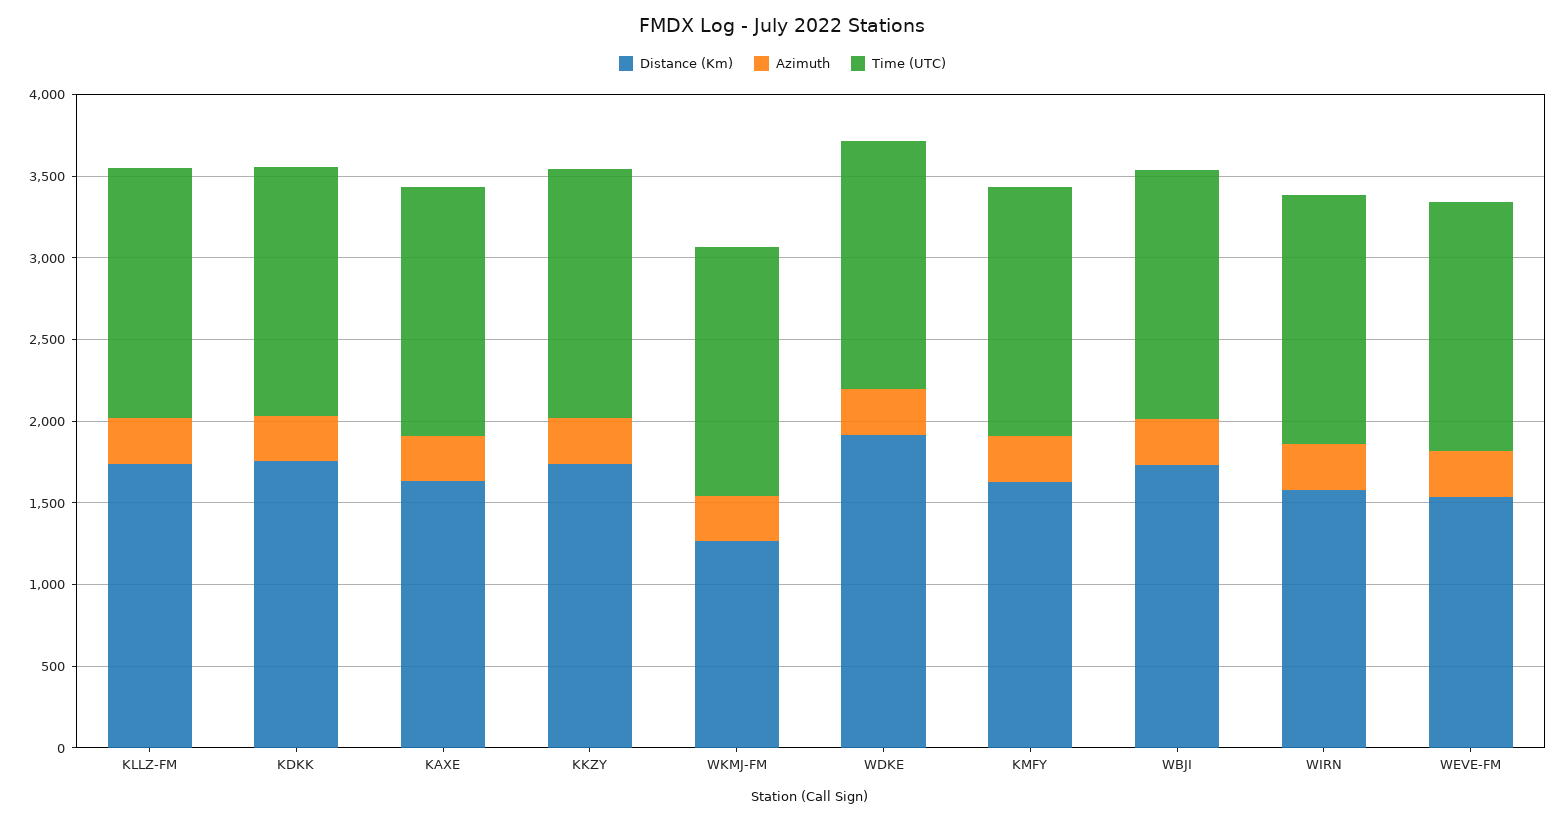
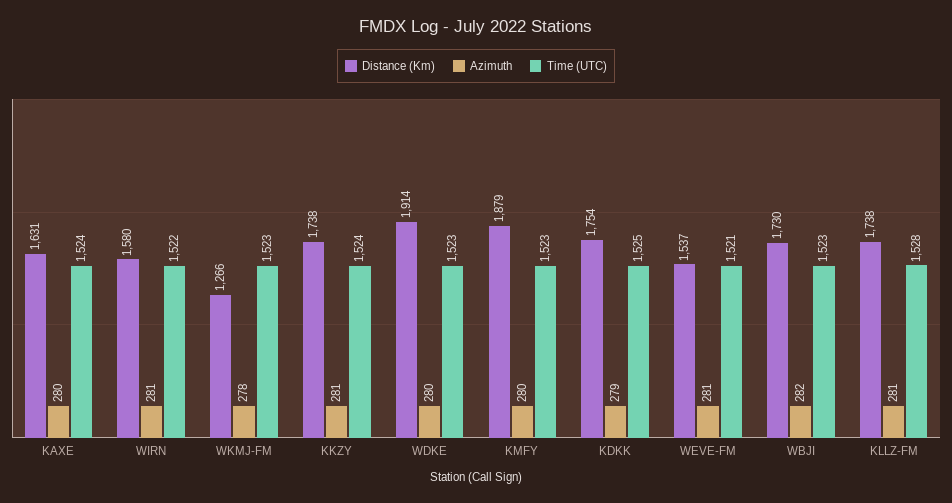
Distance (Km), KMFY: 1600 -> 1879

